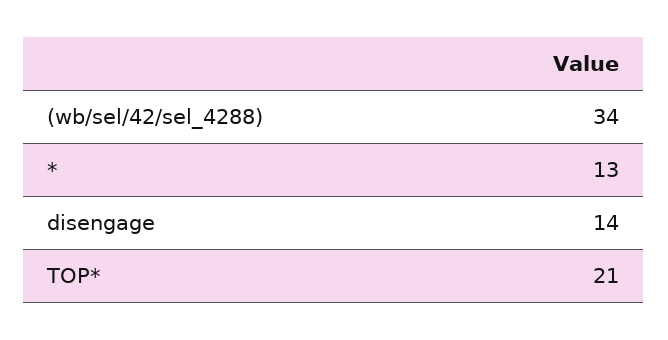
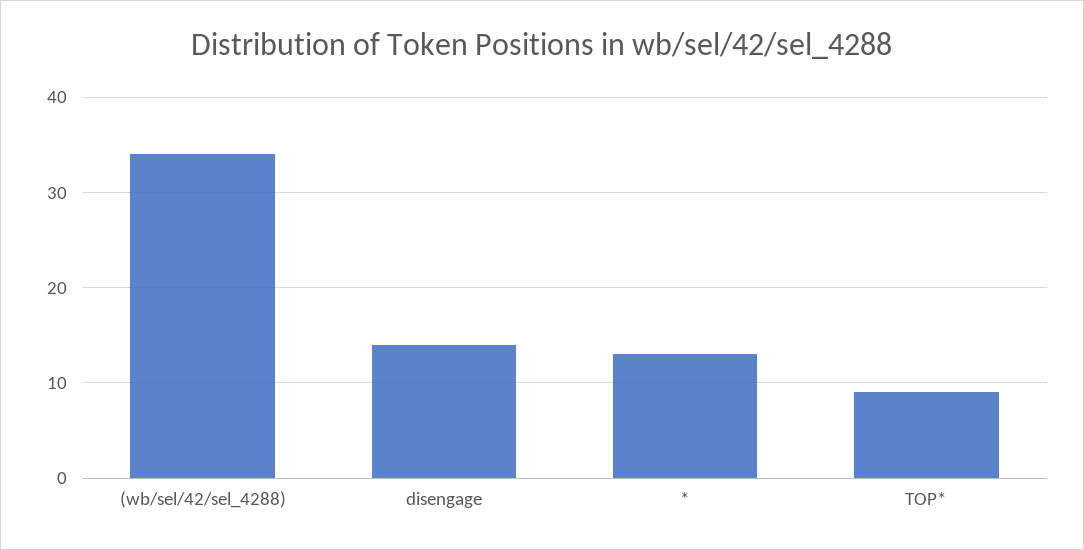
TOP*: 21 -> 9

